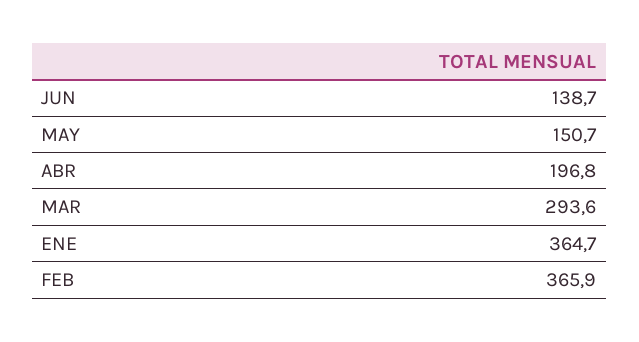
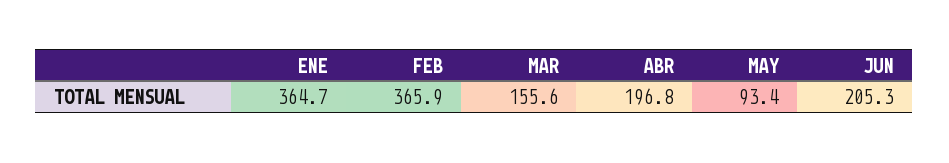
JUN: 138.7 -> 205.3
MAY: 150.7 -> 93.4
MAR: 293.6 -> 155.6

